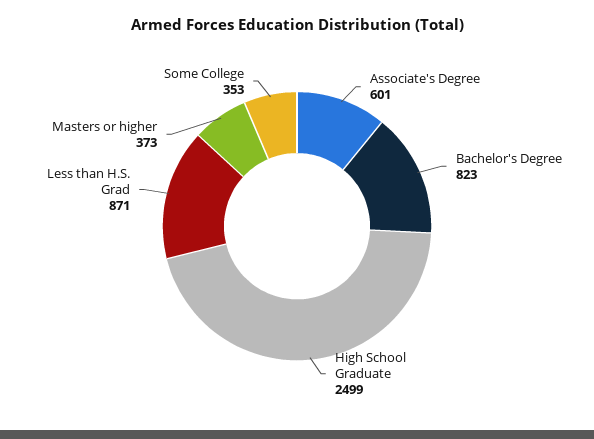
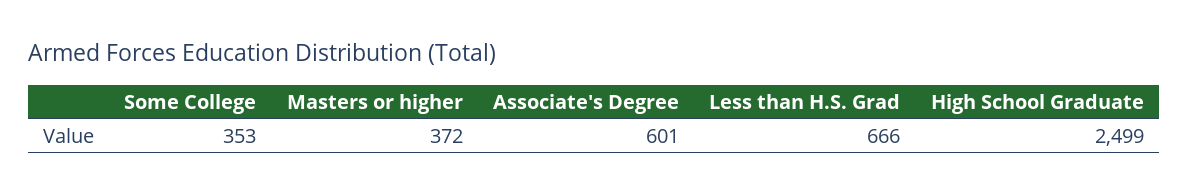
Bachelor's Degree: 823 -> none
Less than H.S. Grad: 871 -> 666
Masters or higher: 373 -> 372

